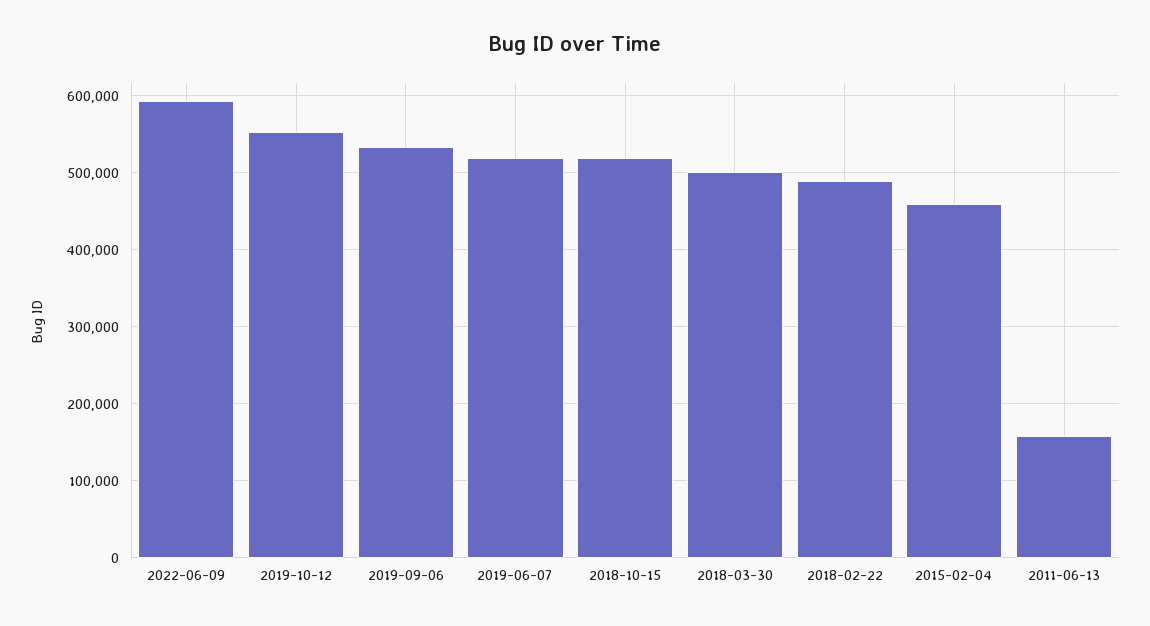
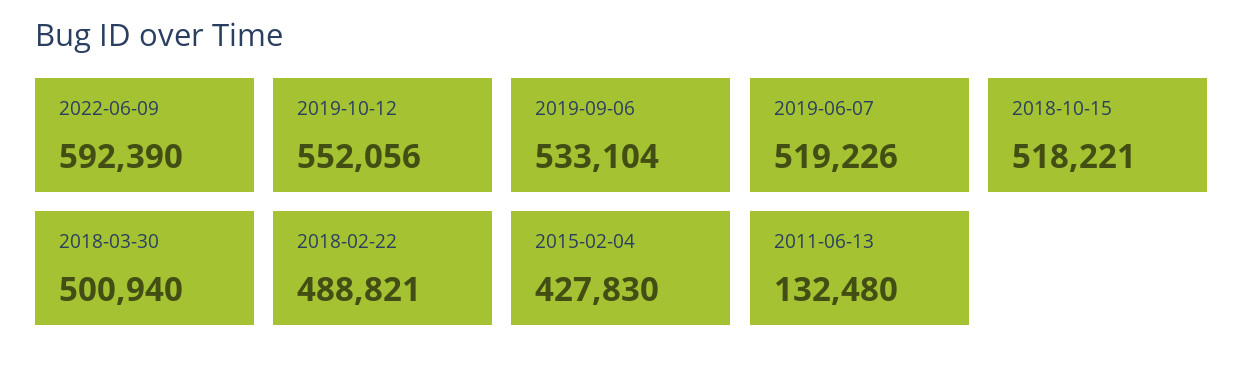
2015-02-04: 460000 -> 427830
2011-06-13: 160000 -> 132480

